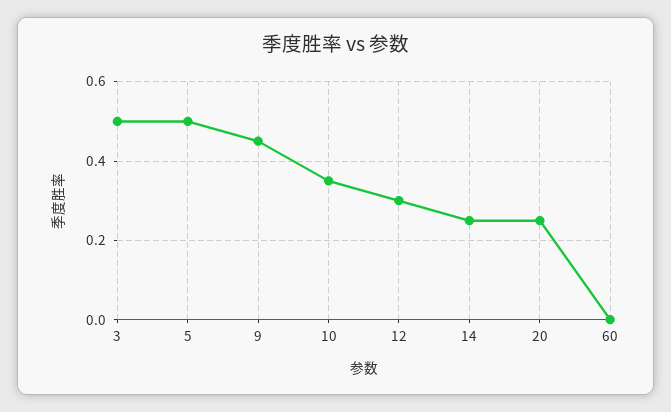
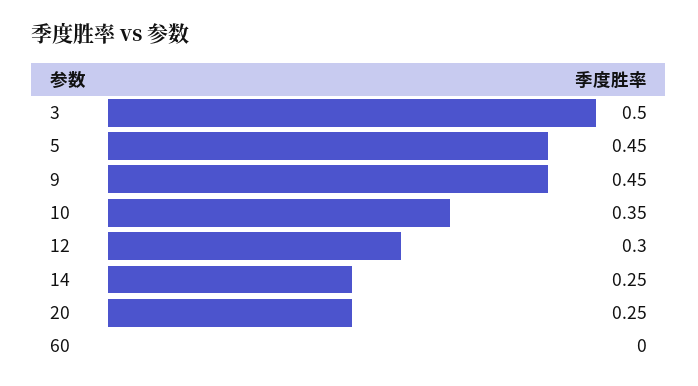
5: 0.5 -> 0.45

